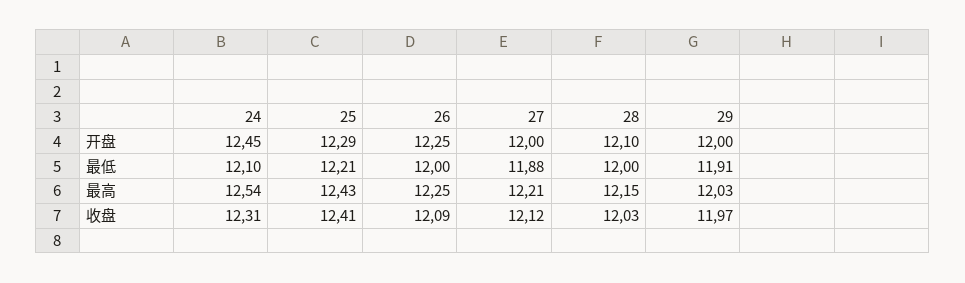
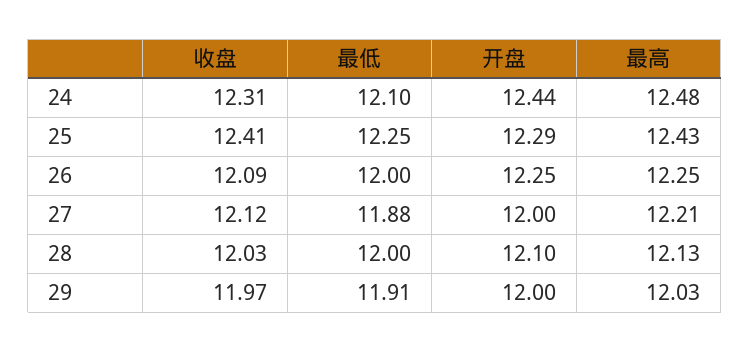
24, 开盘: 12.45 -> 12.44
25, 最低: 12.21 -> 12.25
24, 最高: 12.54 -> 12.48
28, 最高: 12.15 -> 12.13

